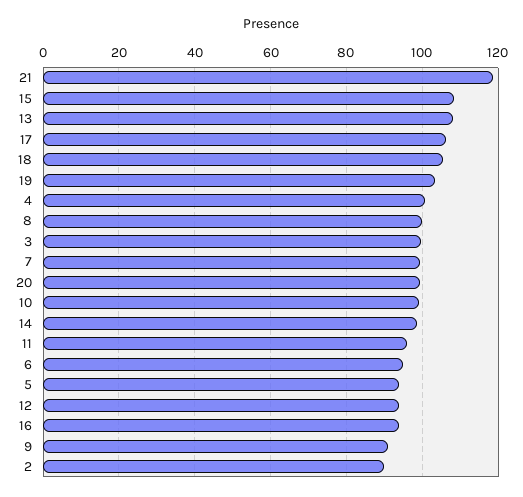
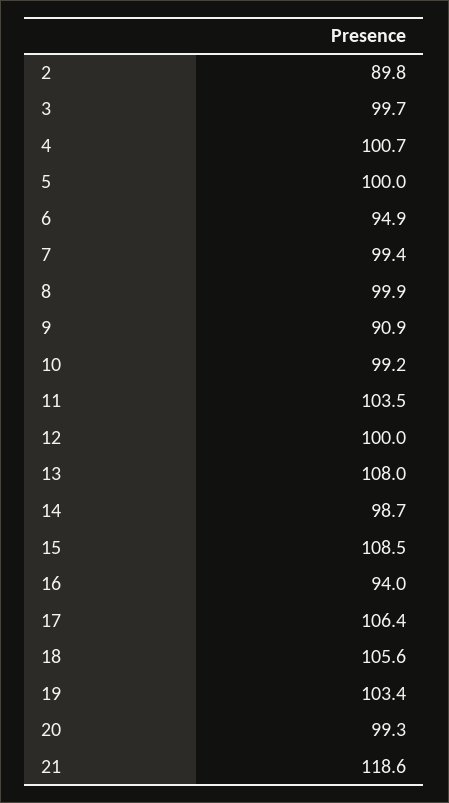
11: 96 -> 103.5
5: 94 -> 100
12: 94 -> 100

